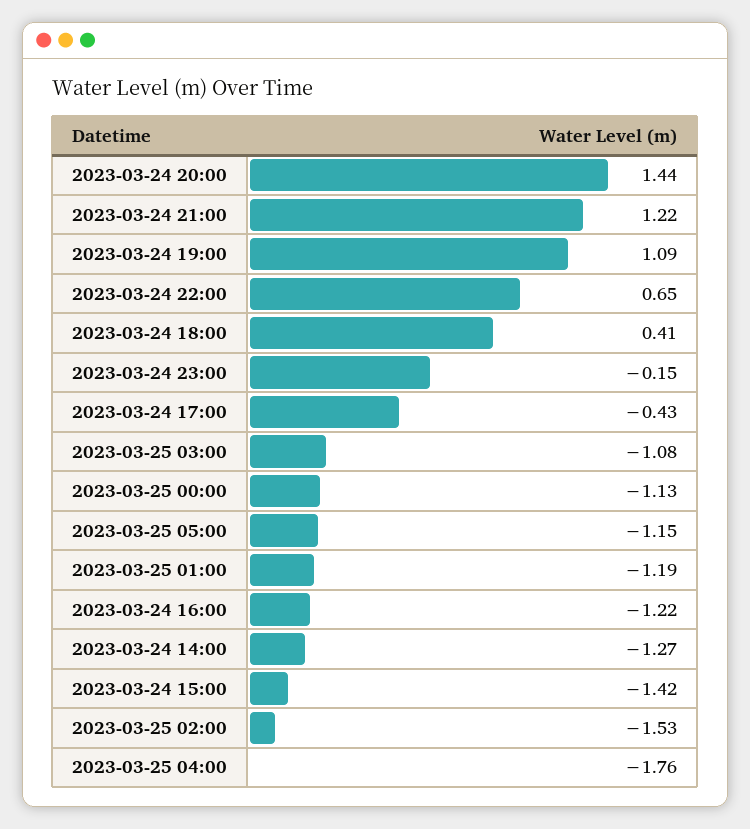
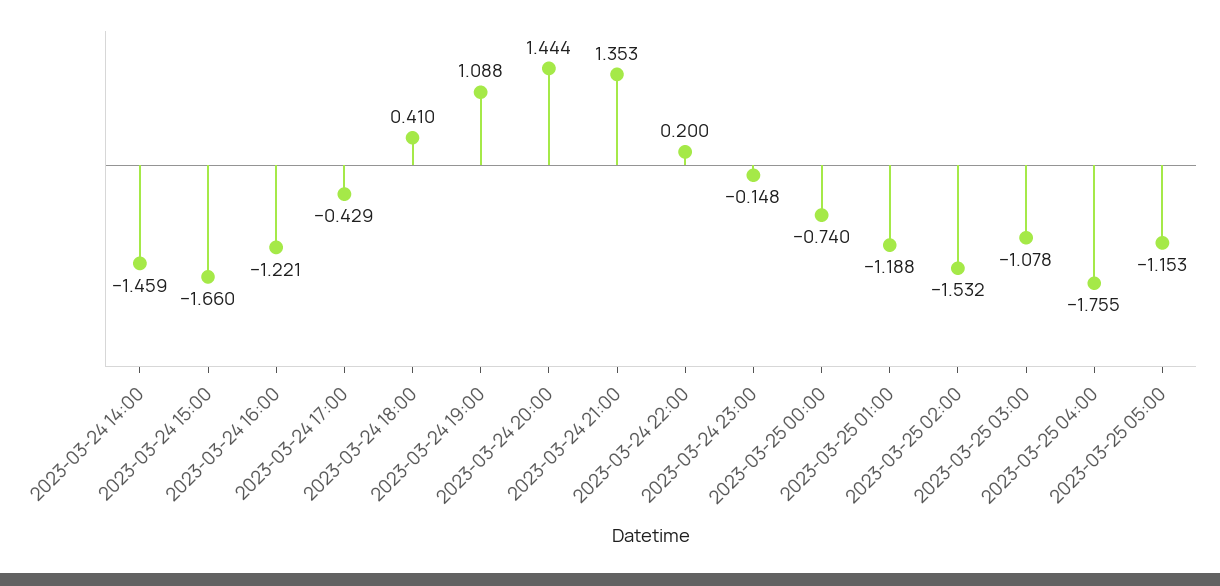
2023-03-24 21:00: 1.22 -> 1.353
2023-03-24 22:00: 0.65 -> 0.2
2023-03-25 00:00: -1.13 -> -0.74
2023-03-24 14:00: -1.27 -> -1.459
2023-03-24 15:00: -1.42 -> -1.66

